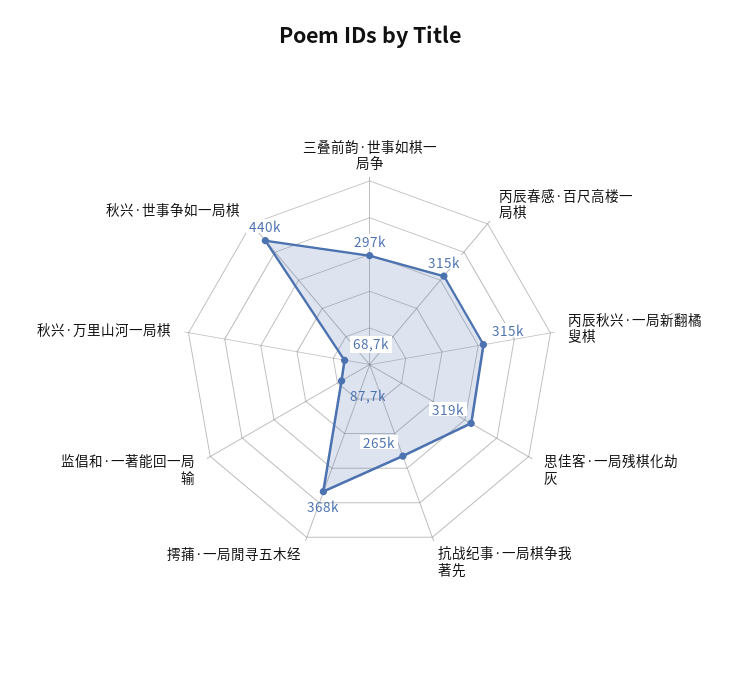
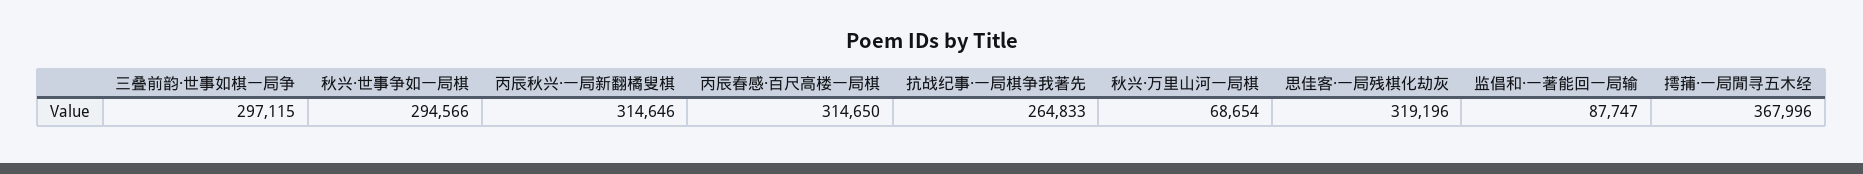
秋兴·世事争如一局棋: 440000 -> 294566

